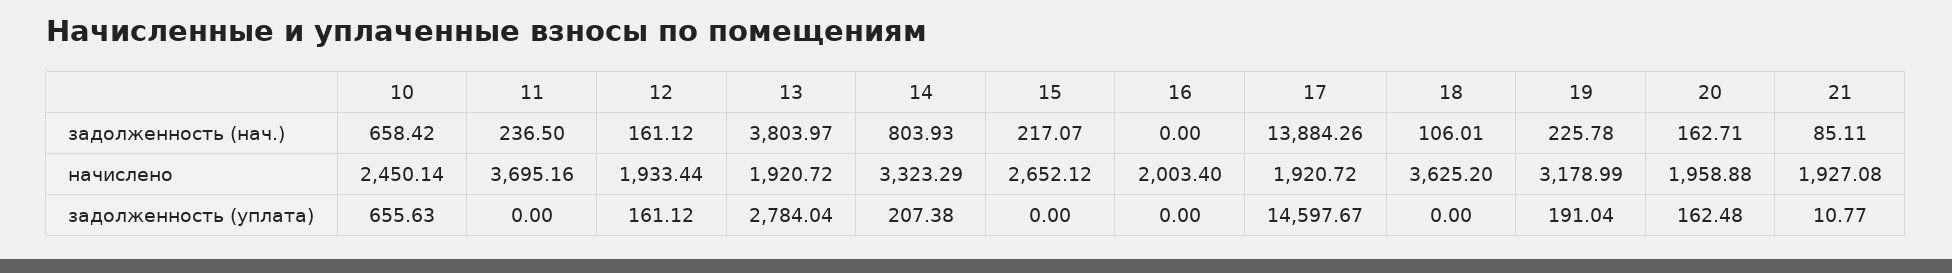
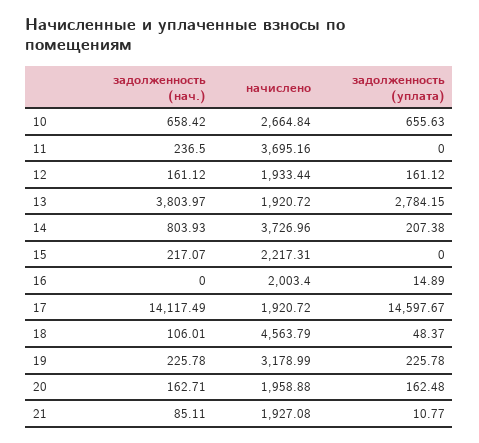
17, задолженность (нач.): 13884.26 -> 14117.49
10, начислено: 2450.14 -> 2664.84
14, начислено: 3323.29 -> 3726.96
15, начислено: 2652.12 -> 2217.31
18, начислено: 3625.2 -> 4563.79
13, задолженность (уплата): 2784.04 -> 2784.15
16, задолженность (уплата): 0 -> 14.89
18, задолженность (уплата): 0 -> 48.37
19, задолженность (уплата): 191.04 -> 225.78

